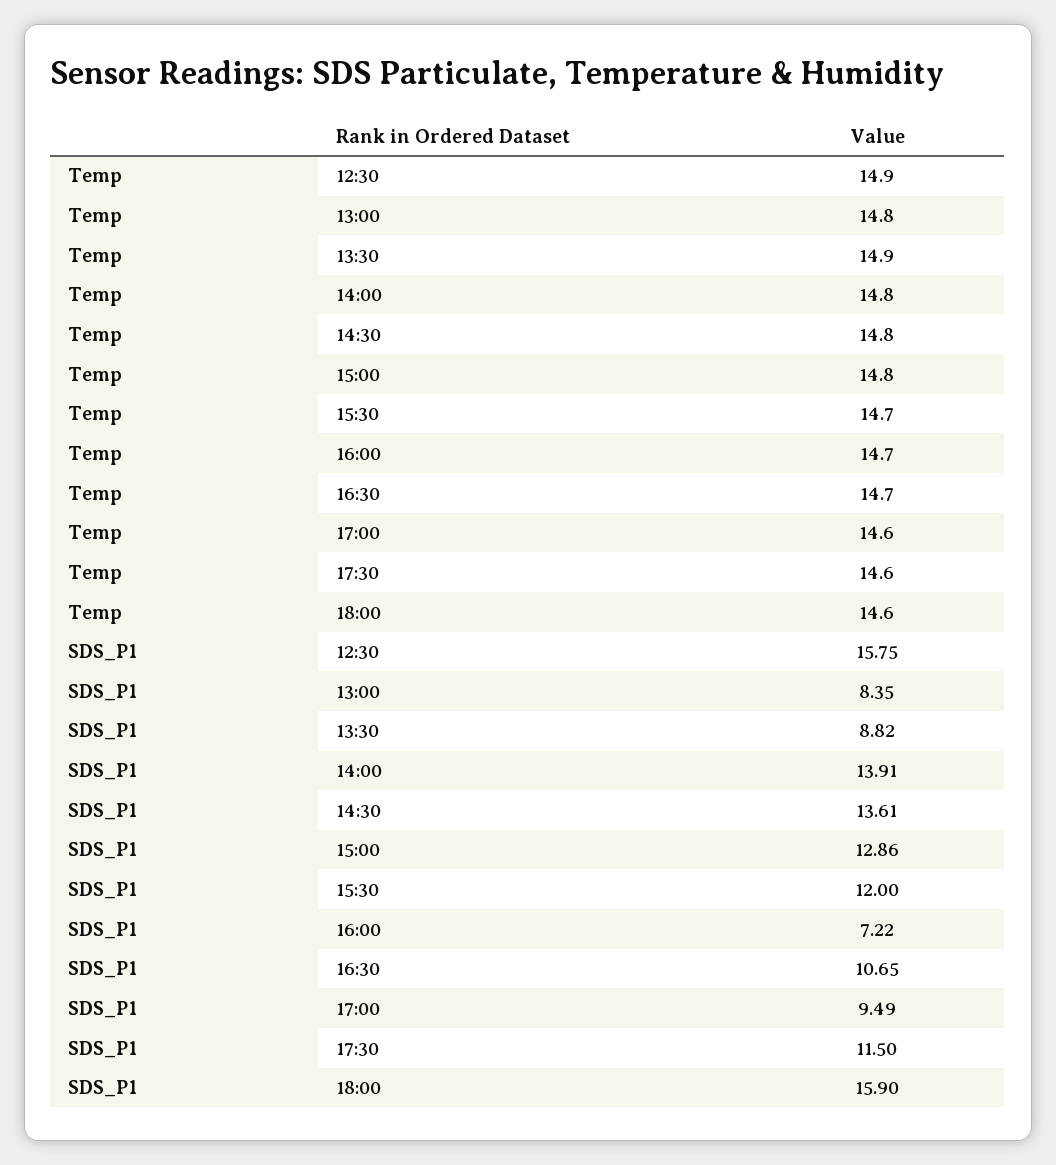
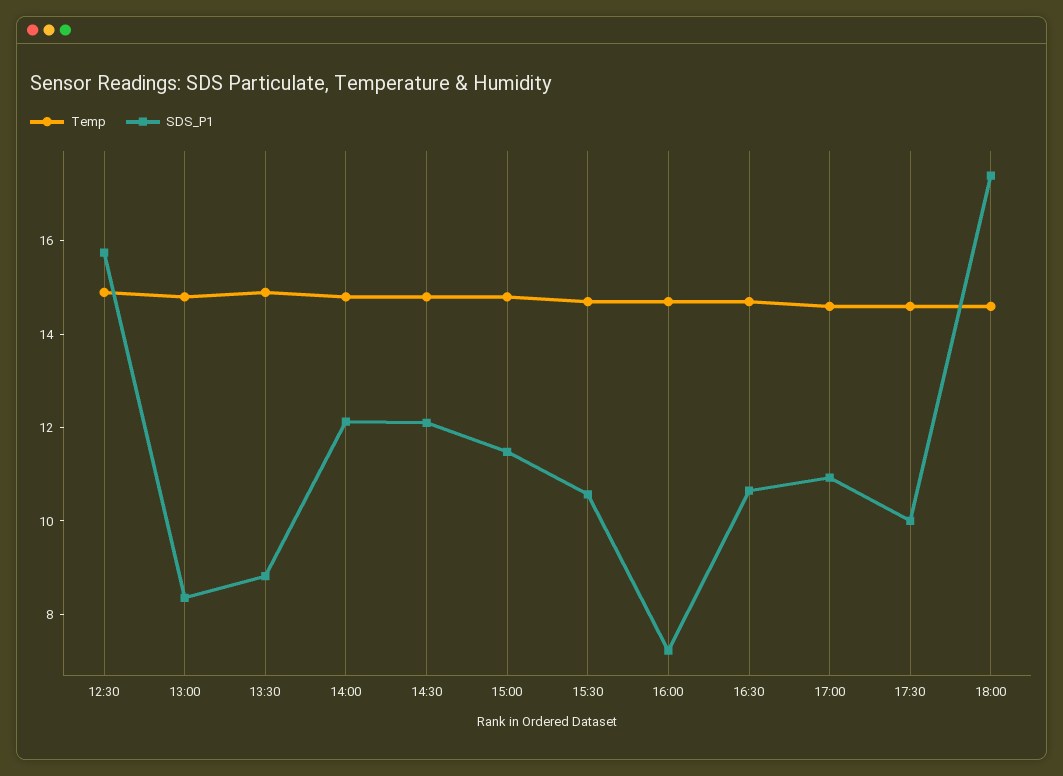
SDS_P1, 14:00: 13.91 -> 12
SDS_P1, 14:30: 13.61 -> 12
SDS_P1, 15:00: 12.86 -> 11.5
SDS_P1, 15:30: 12 -> 10.5
SDS_P1, 17:00: 9.49 -> 11
SDS_P1, 17:30: 11.5 -> 10
SDS_P1, 18:00: 15.9 -> 17.5

